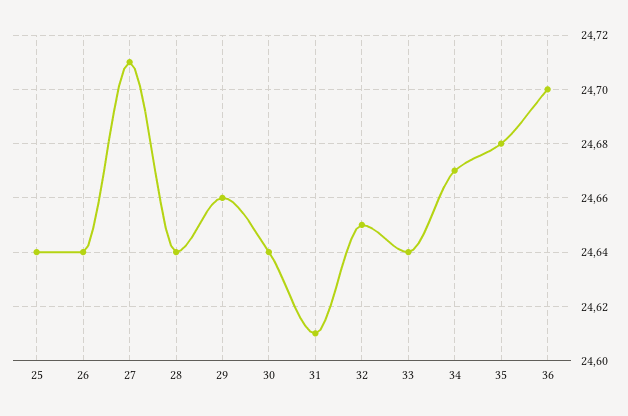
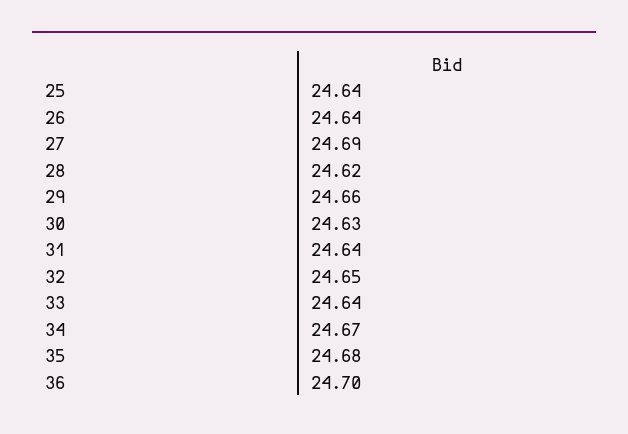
27: 24.71 -> 24.69
28: 24.64 -> 24.62
30: 24.64 -> 24.63
31: 24.61 -> 24.64

